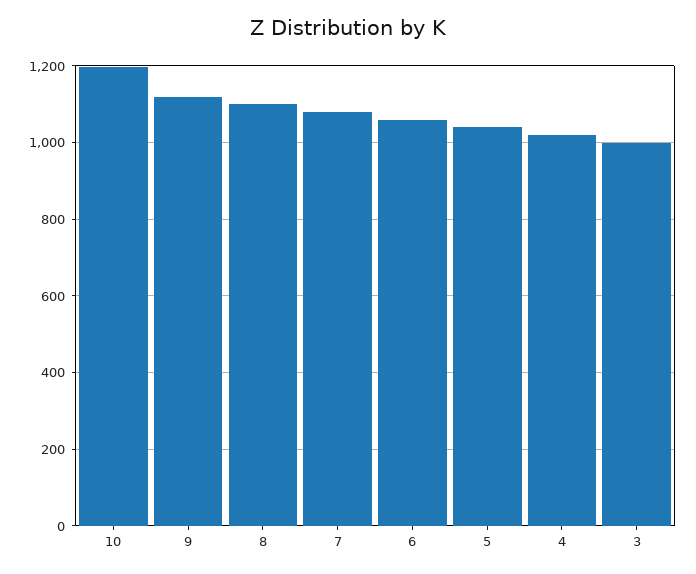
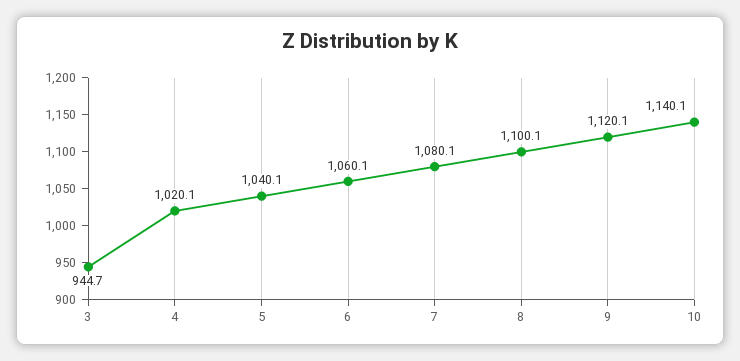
10: 1200 -> 1140.1
3: 1000 -> 944.7

